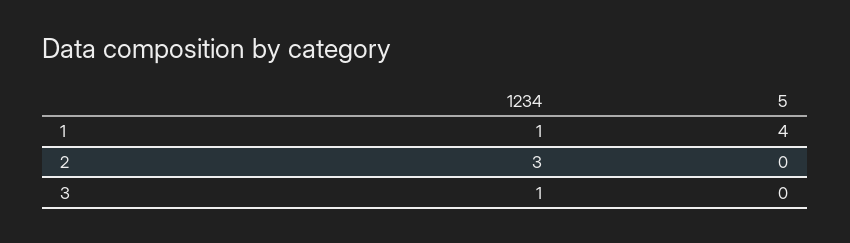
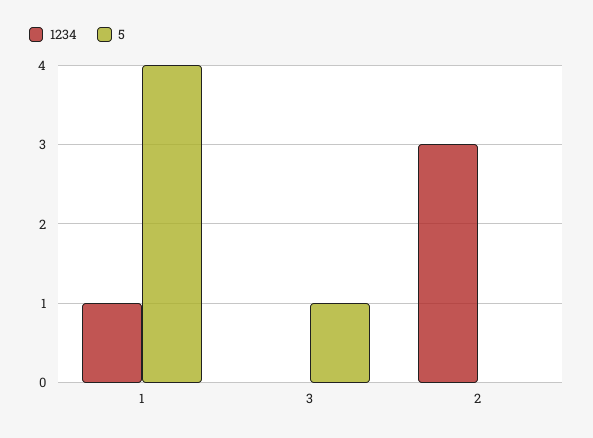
1234, 3: 1 -> 0
5, 3: 0 -> 1

